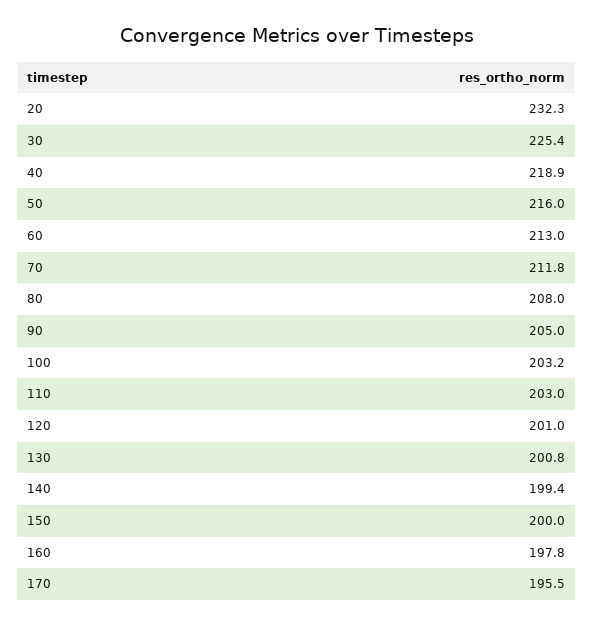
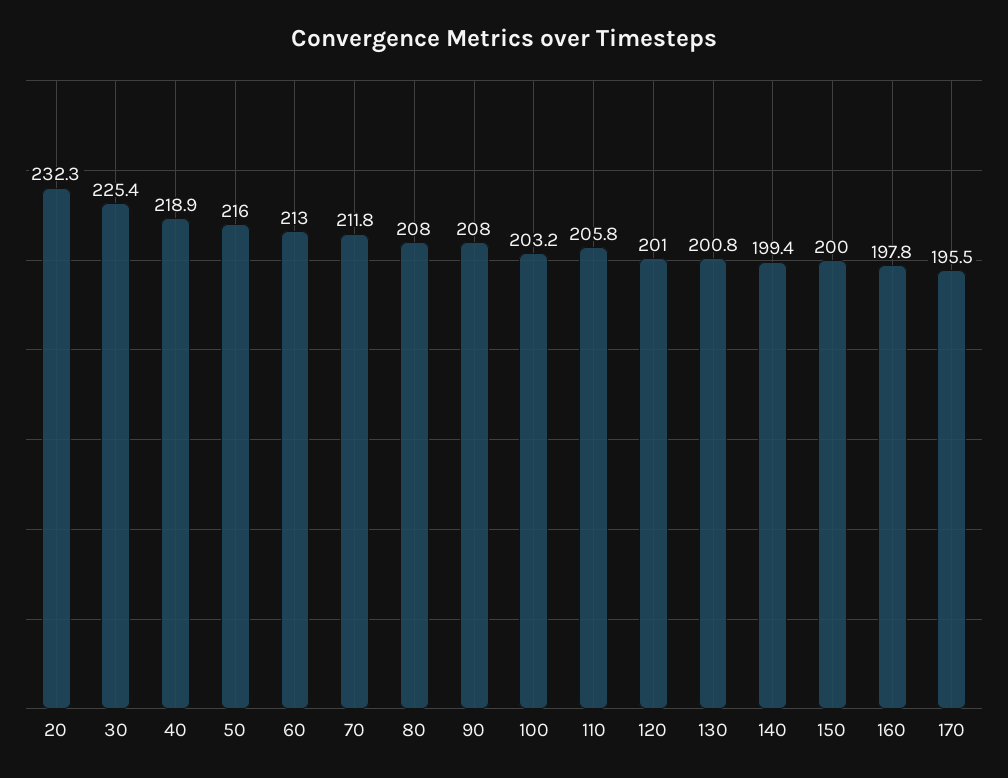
90: 205 -> 208
110: 203 -> 205.8

